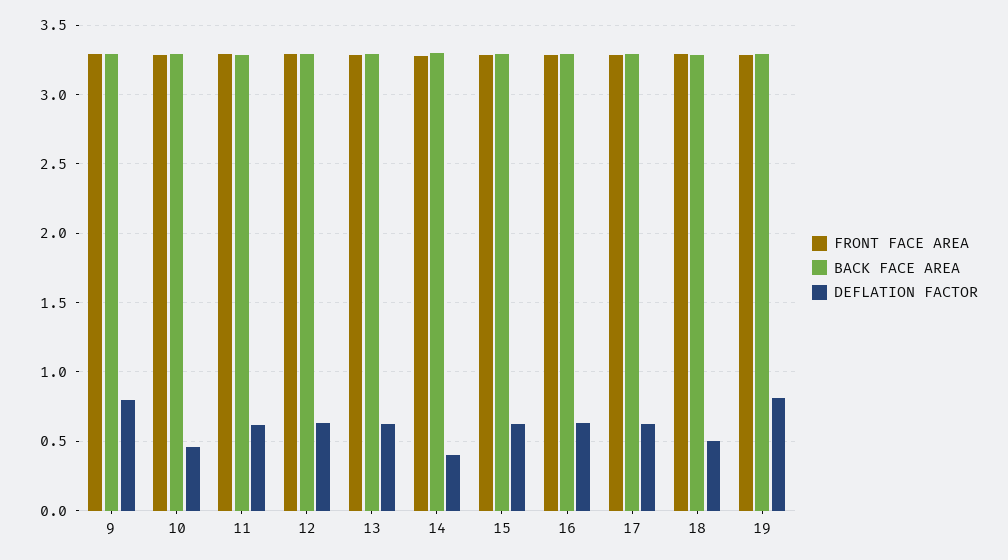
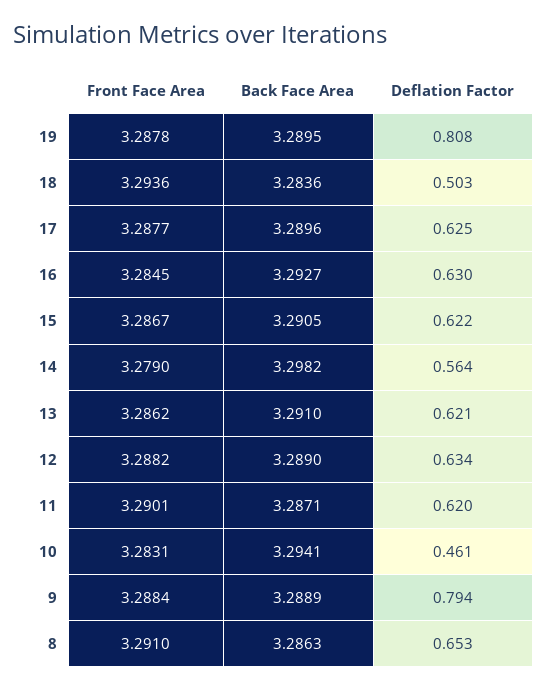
DEFLATION FACTOR, 14: 0.4 -> 0.564
FRONT FACE AREA, 8: none -> 3.291
BACK FACE AREA, 8: none -> 3.2863
DEFLATION FACTOR, 8: none -> 0.653

